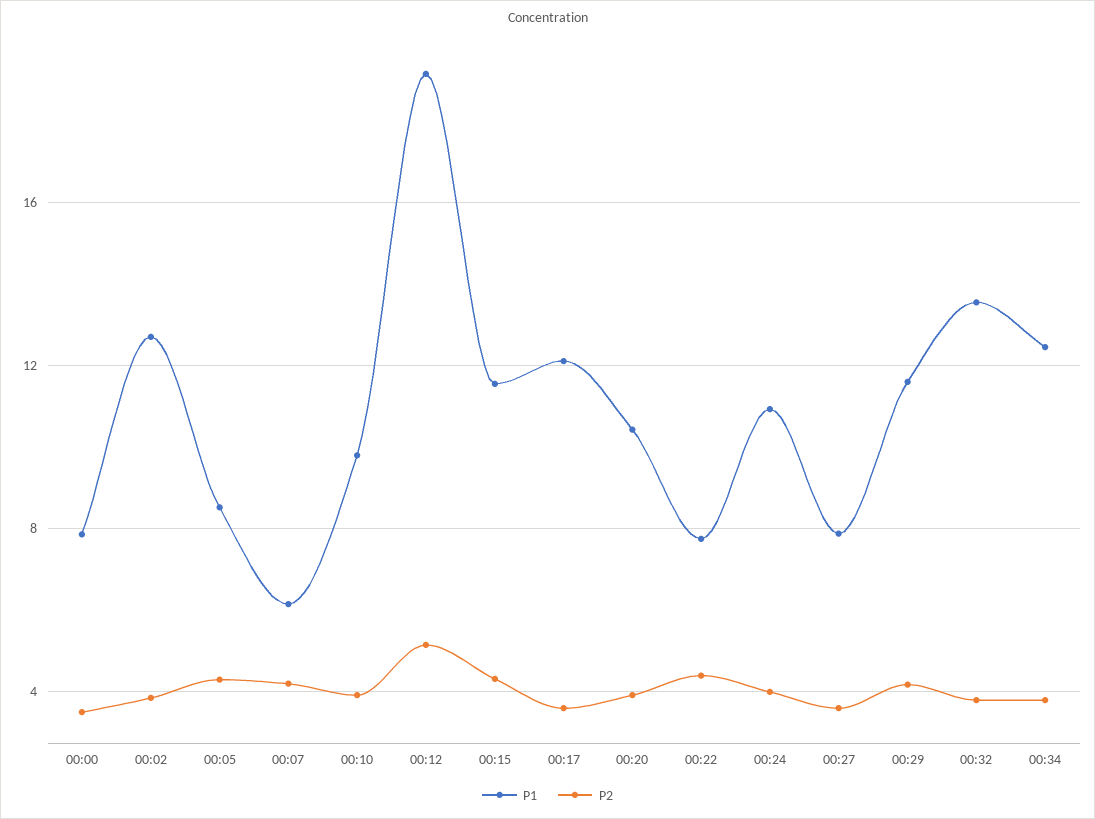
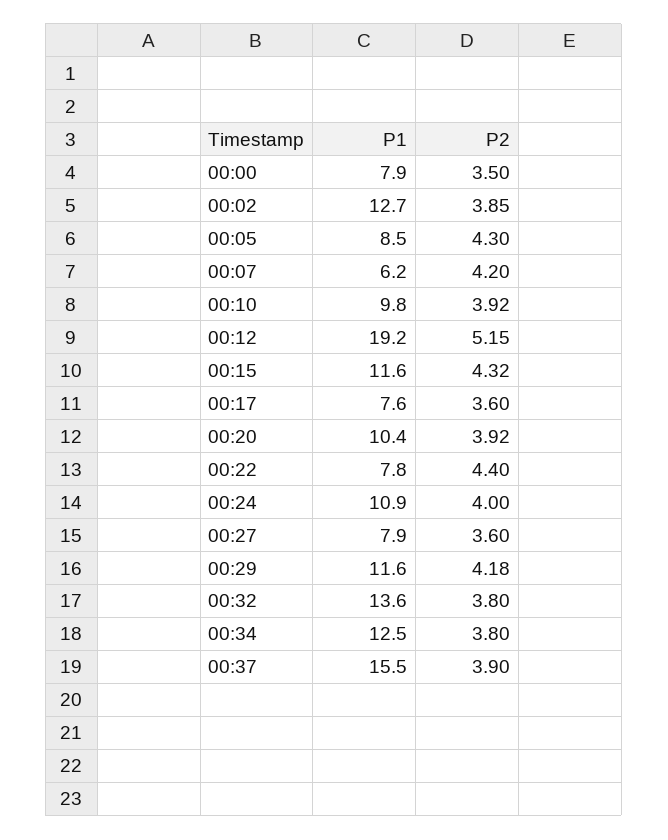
P1, 00:17: 12 -> 7.6
P1, 00:37: none -> 15.5
P2, 00:37: none -> 3.9

